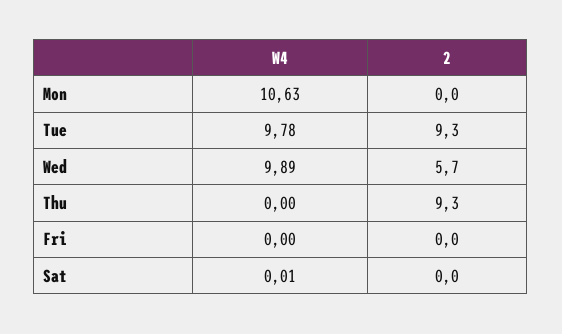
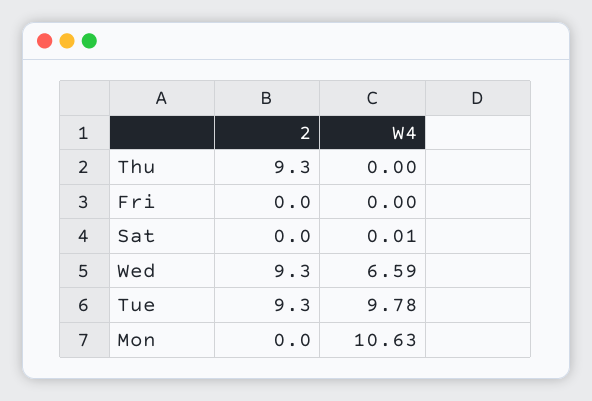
W4, Wed: 9.89 -> 6.59
2, Wed: 5.7 -> 9.3

